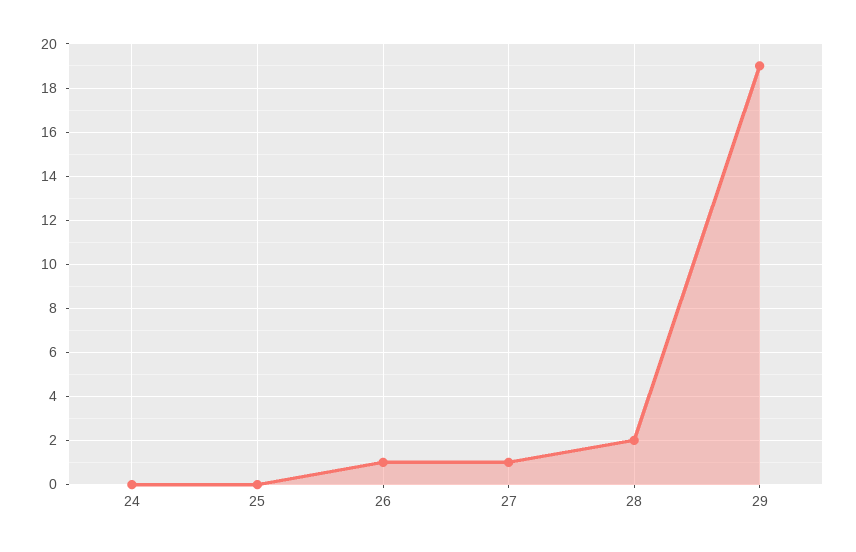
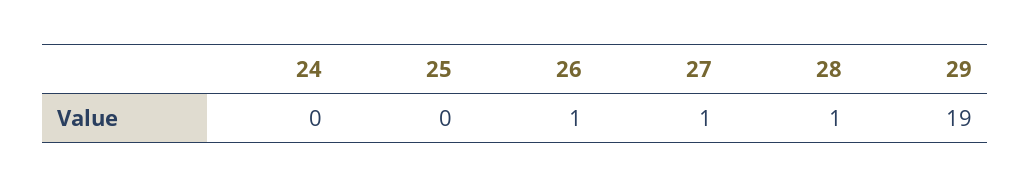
28: 2 -> 1

